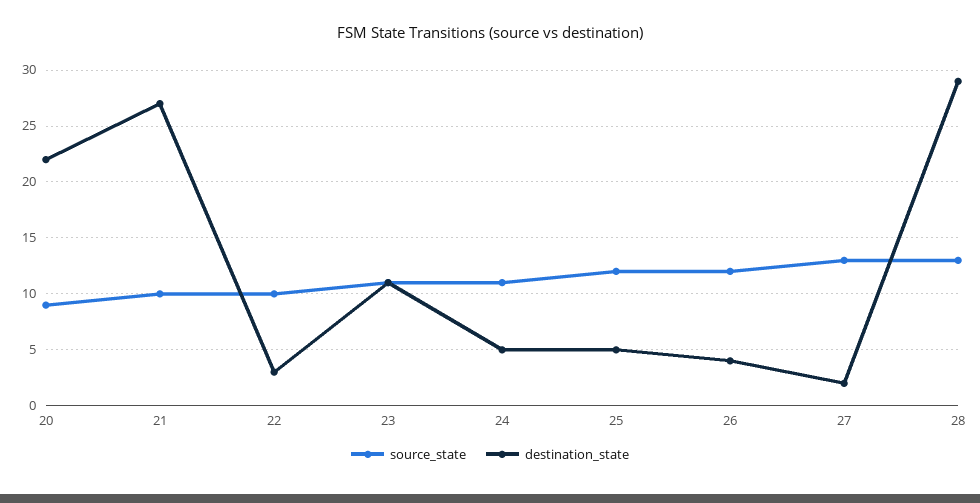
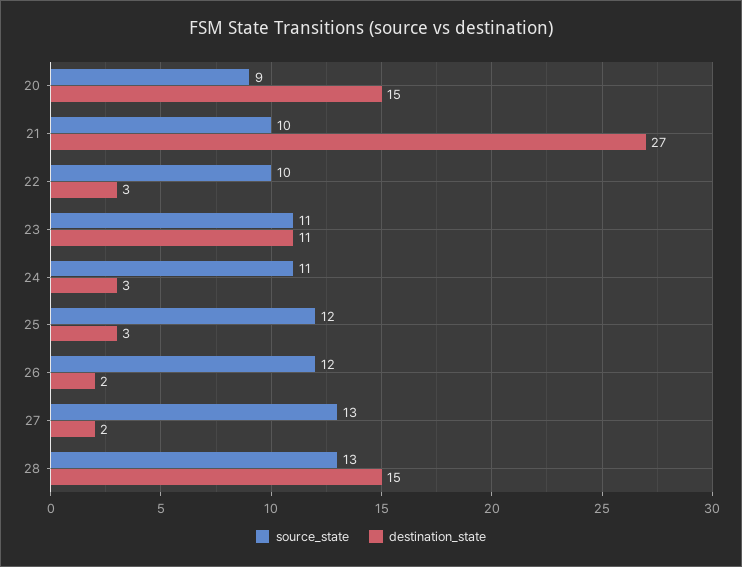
destination_state, 20: 22 -> 15
destination_state, 24: 5 -> 3
destination_state, 25: 5 -> 3
destination_state, 26: 4 -> 2
destination_state, 28: 29 -> 15

